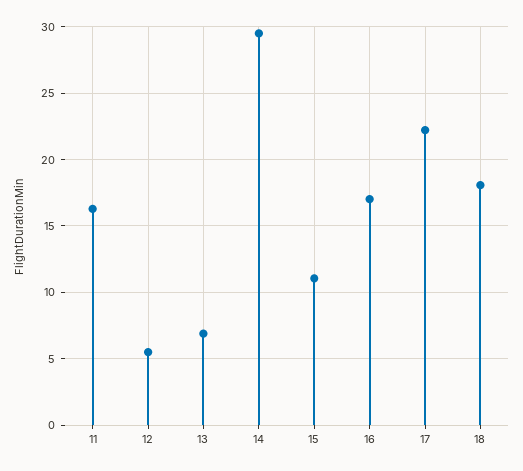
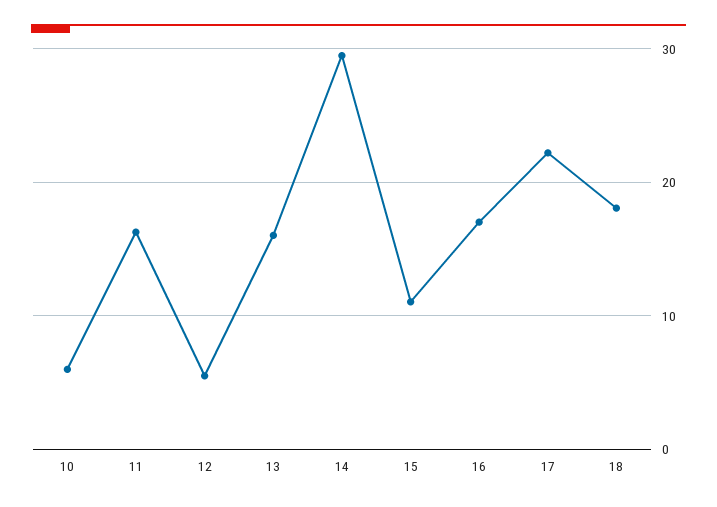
13: 7 -> 16
10: none -> 6

